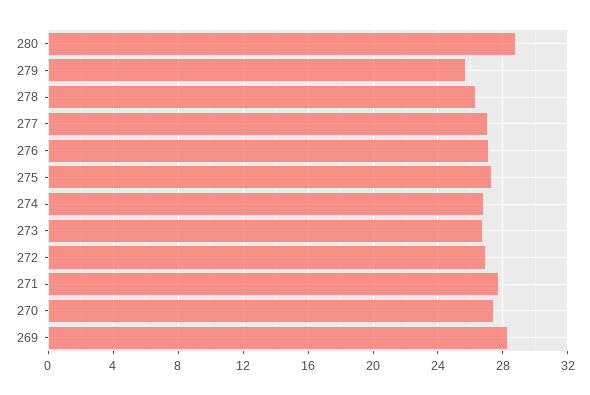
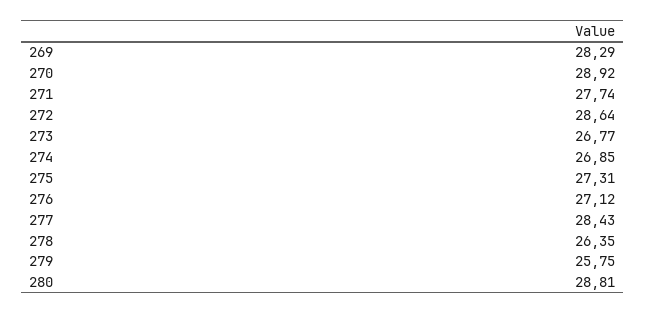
277: 27 -> 28.43
272: 27 -> 28.64
270: 27.5 -> 28.92

